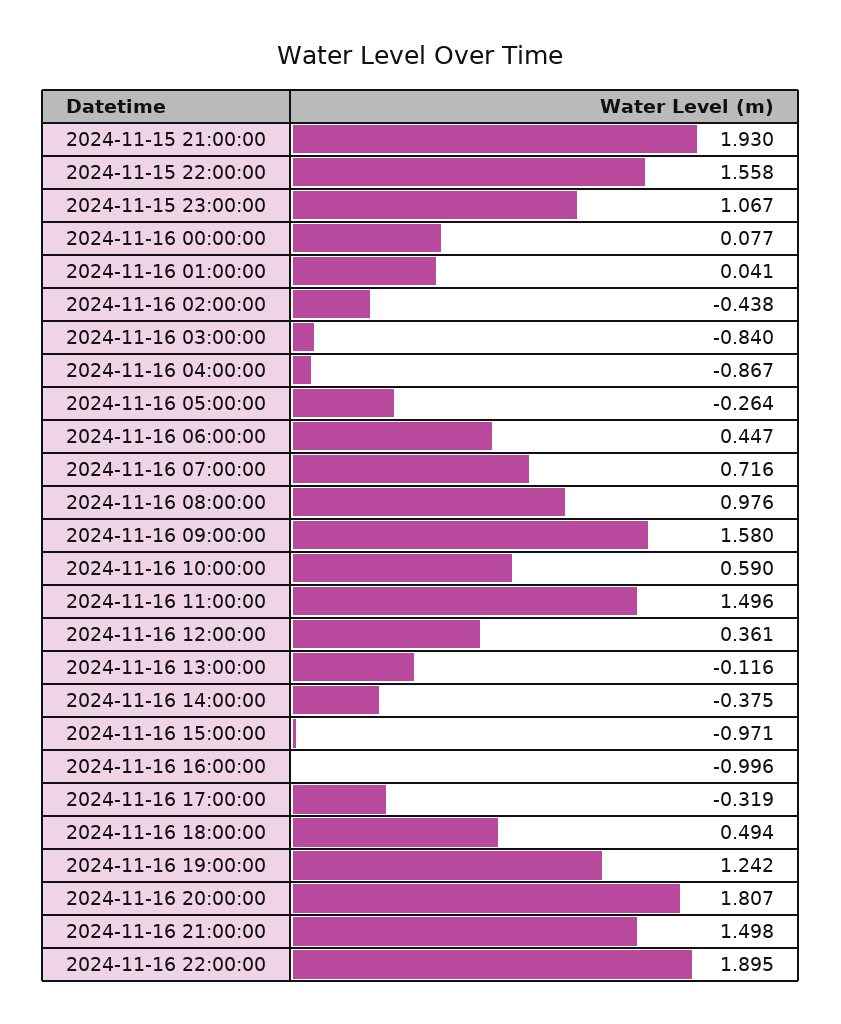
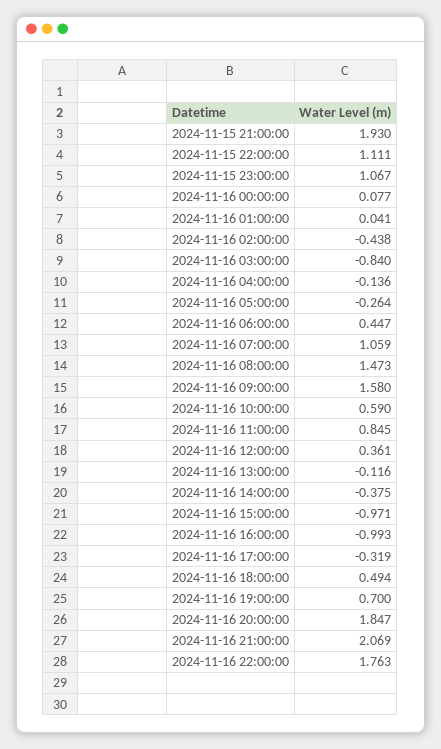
2024-11-15 22:00:00: 1.558 -> 1.111
2024-11-16 04:00:00: -0.867 -> -0.136
2024-11-16 07:00:00: 0.716 -> 1.059
2024-11-16 08:00:00: 0.976 -> 1.473
2024-11-16 11:00:00: 1.496 -> 0.845
2024-11-16 16:00:00: -0.996 -> -0.993
2024-11-16 19:00:00: 1.242 -> 0.7
2024-11-16 20:00:00: 1.807 -> 1.847
2024-11-16 21:00:00: 1.498 -> 2.069
2024-11-16 22:00:00: 1.895 -> 1.763

